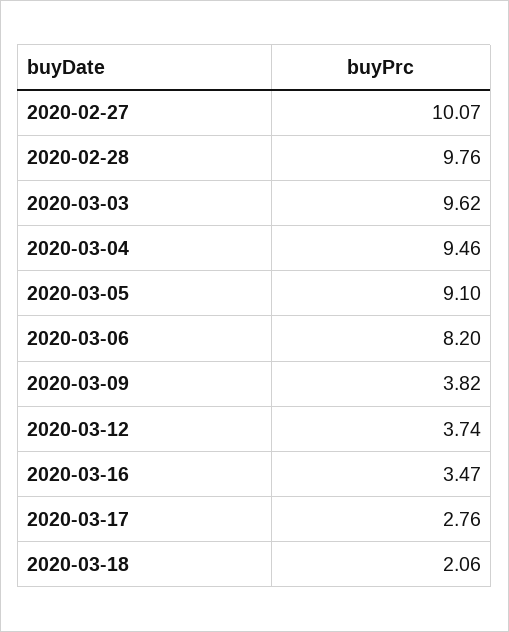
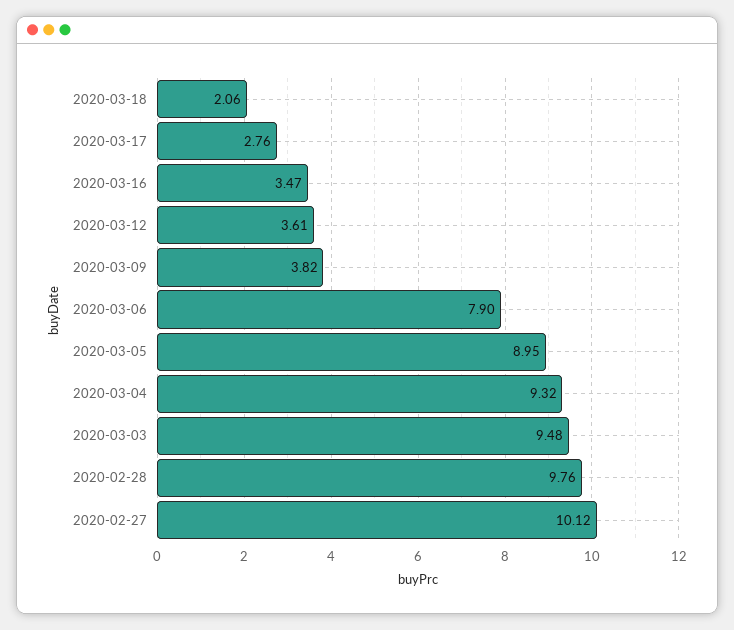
2020-02-27: 10.07 -> 10.12
2020-03-03: 9.62 -> 9.48
2020-03-04: 9.46 -> 9.32
2020-03-05: 9.1 -> 8.95
2020-03-06: 8.2 -> 7.9
2020-03-12: 3.74 -> 3.61

